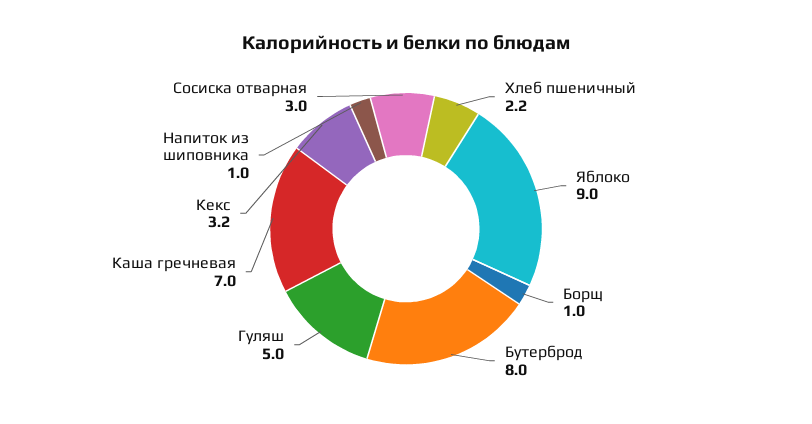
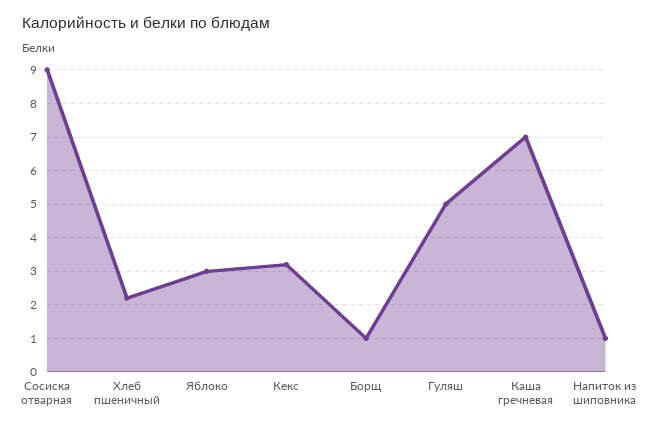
Яблоко: 9 -> 3
Бутерброд: 8 -> none
Сосиска отварная: 3 -> 9

